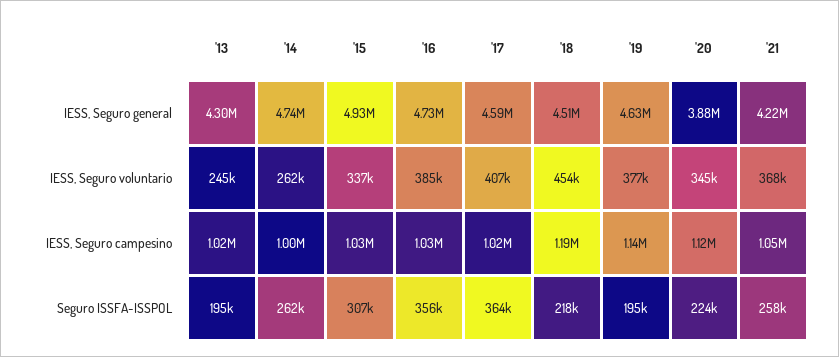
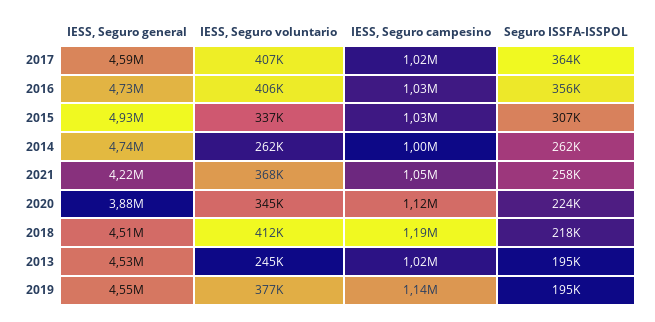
'13, IESS, Seguro general: 4300000 -> 4530000
'19, IESS, Seguro general: 4630000 -> 4550000
'16, IESS, Seguro voluntario: 385000 -> 406000
'18, IESS, Seguro voluntario: 454000 -> 412000

